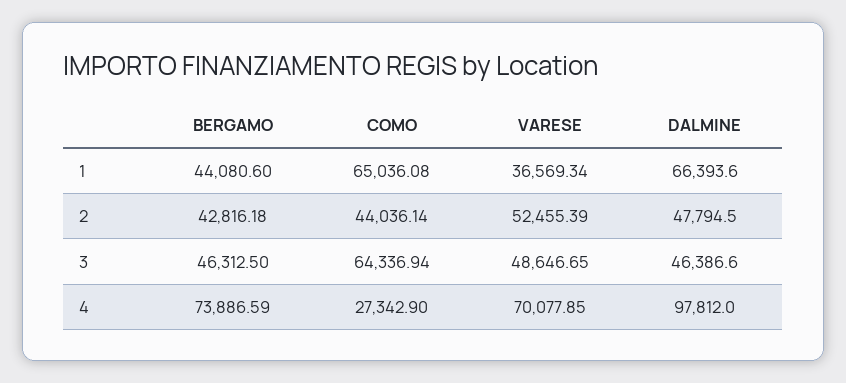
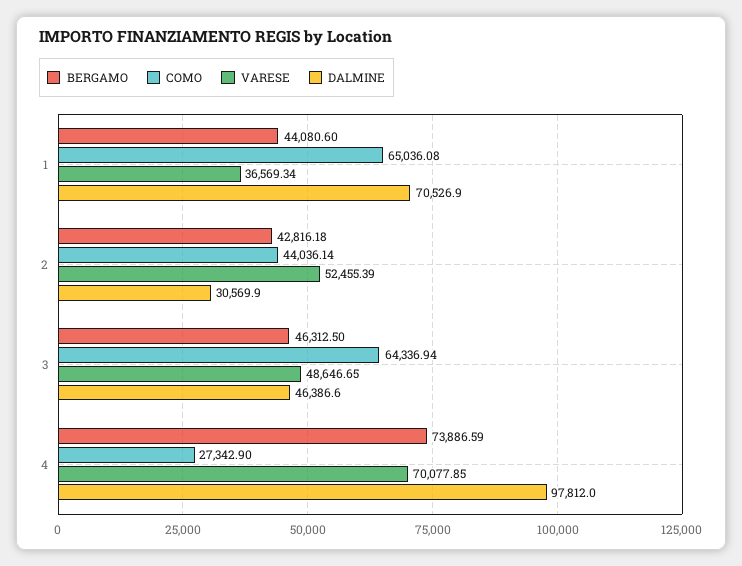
DALMINE, 1: 66393.6 -> 70526.9
DALMINE, 2: 47794.5 -> 30569.9

